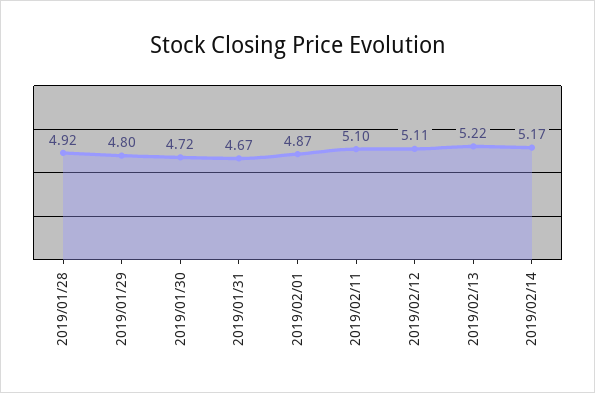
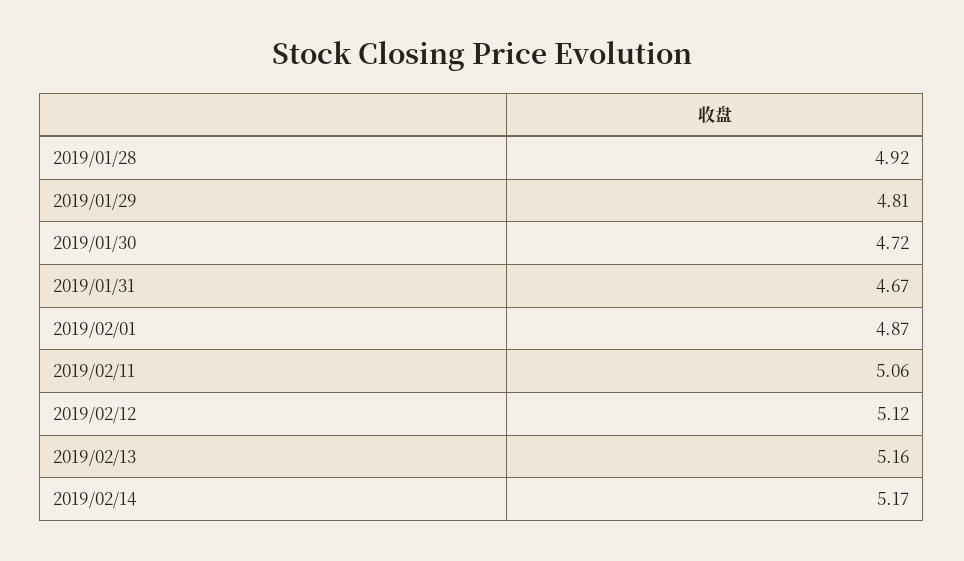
2019/01/29: 4.8 -> 4.81
2019/02/11: 5.1 -> 5.06
2019/02/12: 5.11 -> 5.12
2019/02/13: 5.22 -> 5.16

